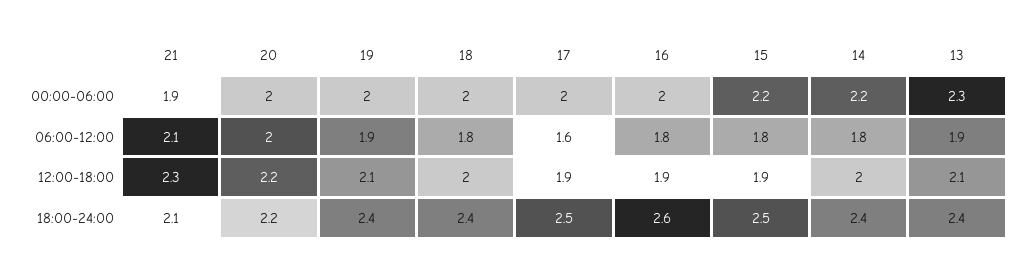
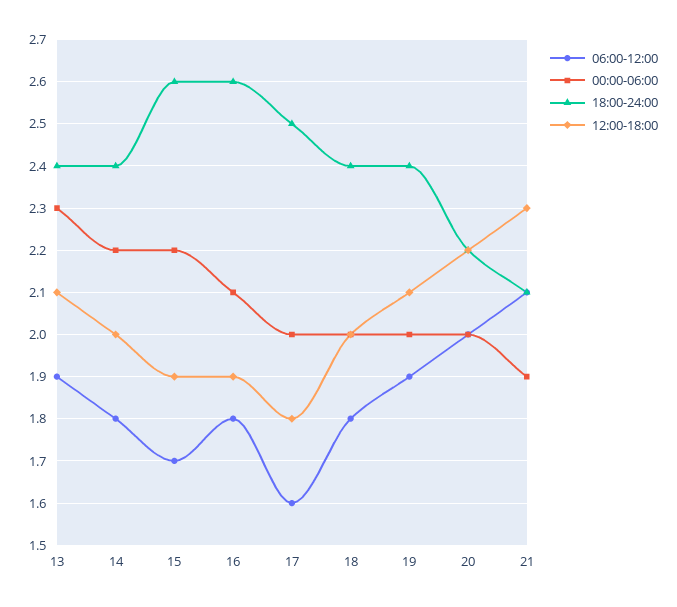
00:00-06:00, 16: 2 -> 2.1
06:00-12:00, 15: 1.8 -> 1.7
12:00-18:00, 17: 1.9 -> 1.8
18:00-24:00, 15: 2.5 -> 2.6

